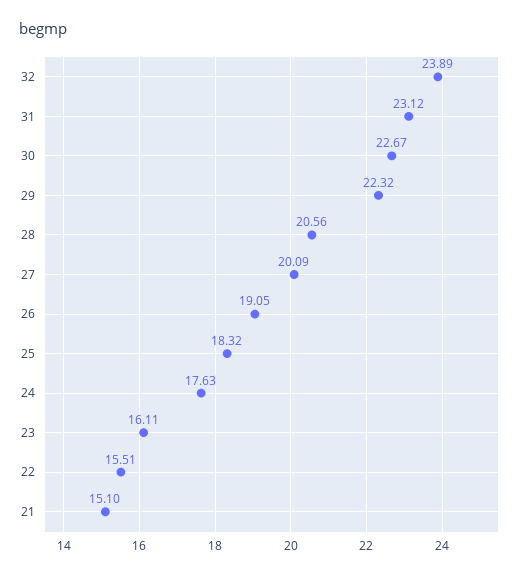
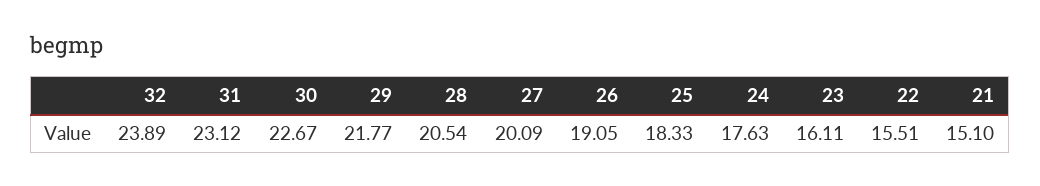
29: 22.32 -> 21.77
28: 20.56 -> 20.54
25: 18.32 -> 18.33

